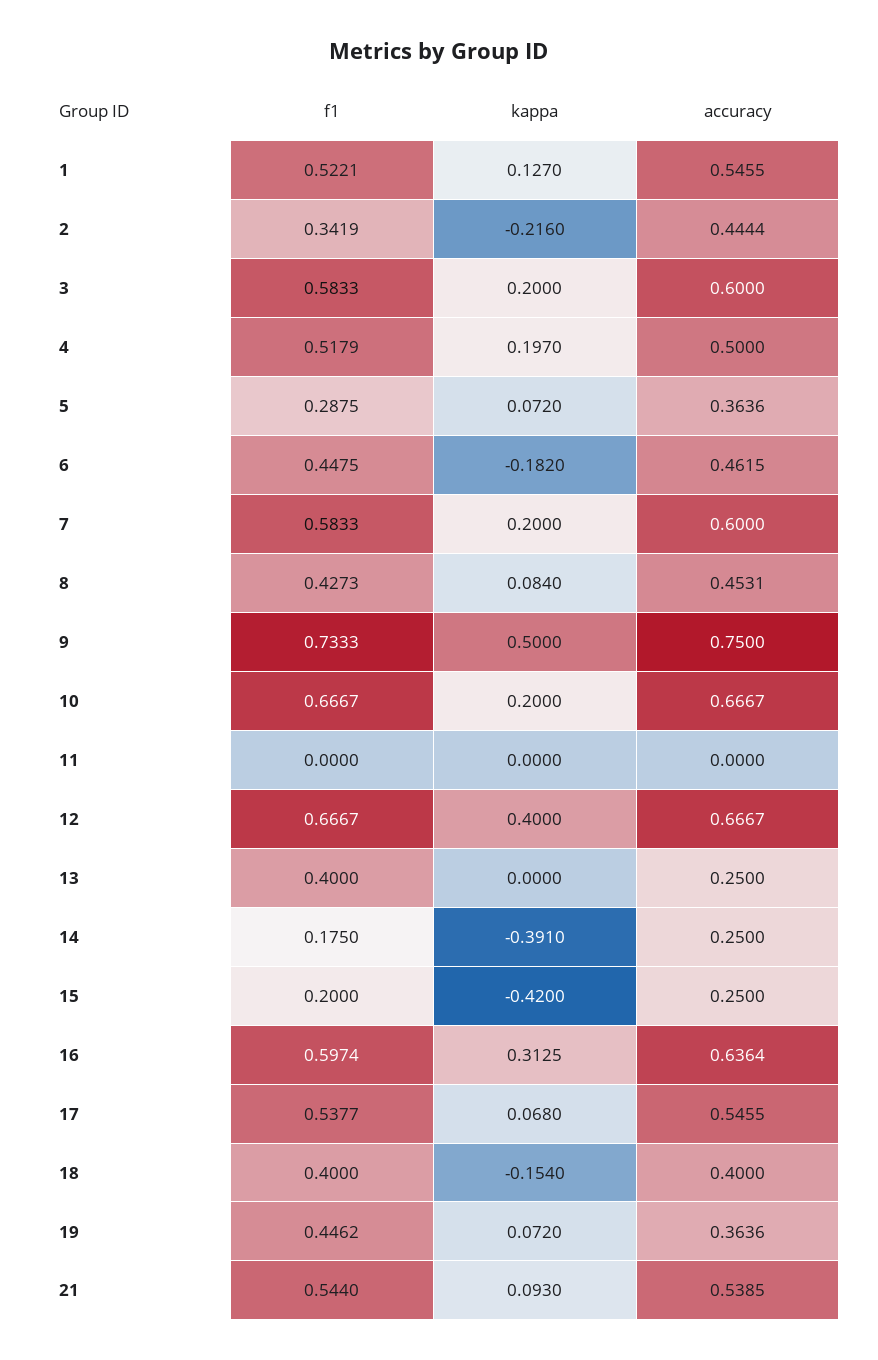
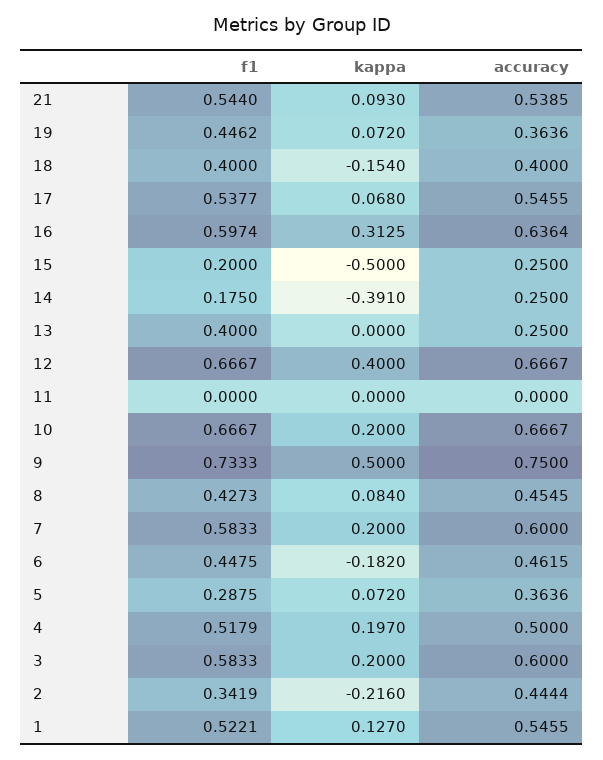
accuracy, 8: 0.4531 -> 0.4545
kappa, 15: -0.42 -> -0.5

